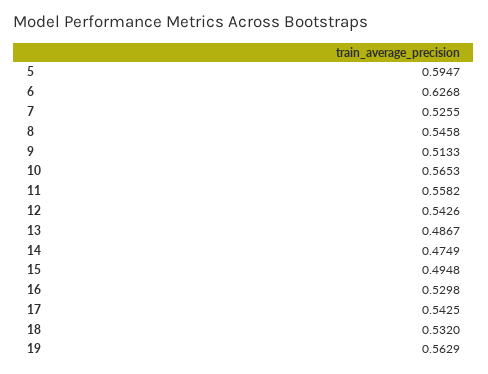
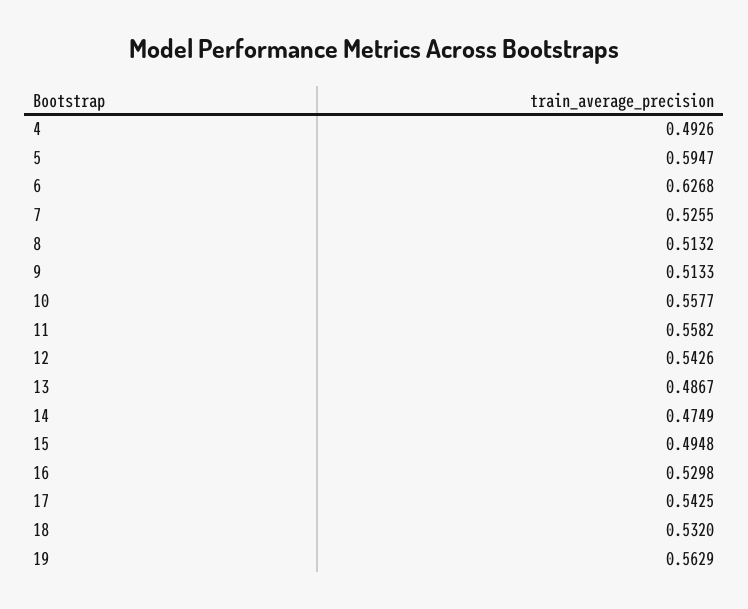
8: 0.5458 -> 0.5132
10: 0.5653 -> 0.5577
4: none -> 0.4926

